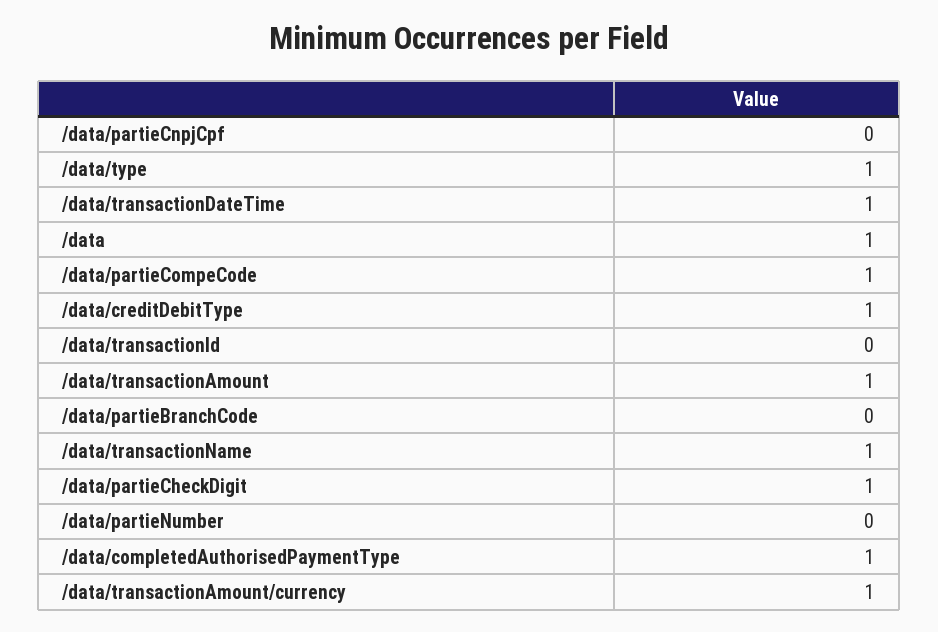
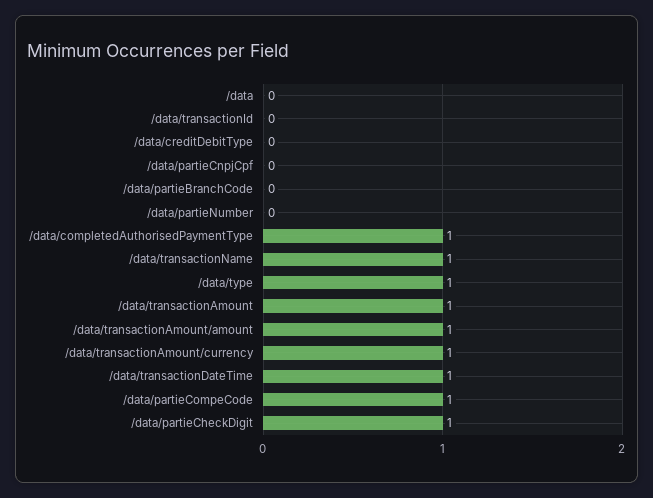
/data: 1 -> 0
/data/creditDebitType: 1 -> 0
/data/transactionAmount/amount: none -> 1

